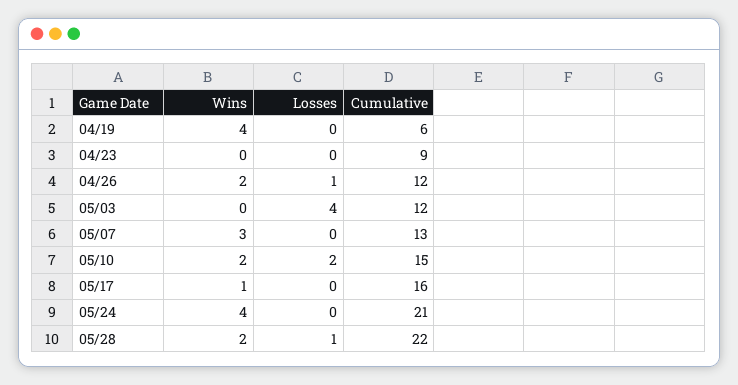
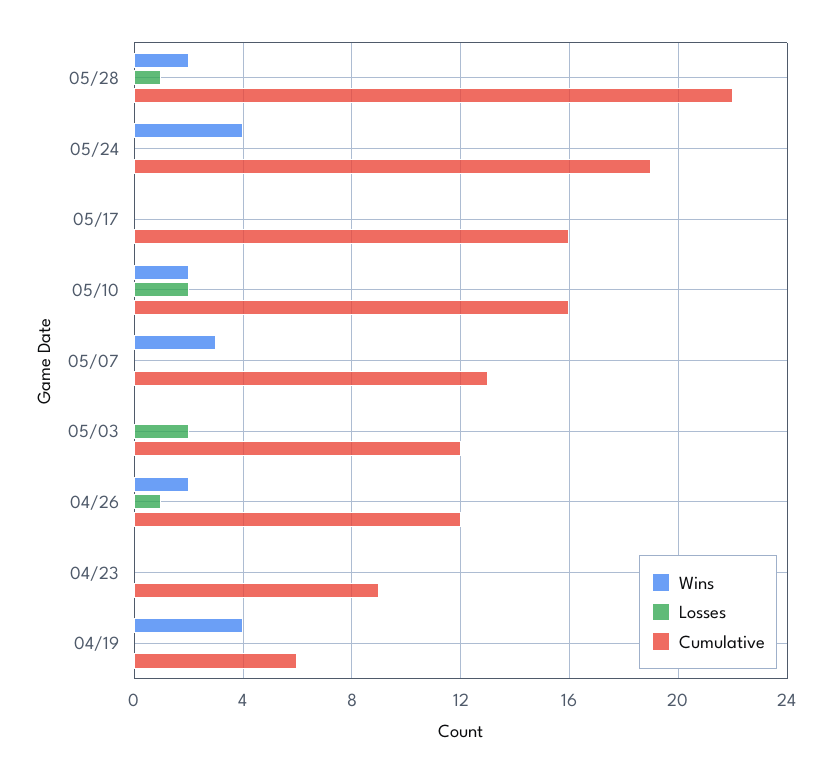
Losses, 05/03: 4 -> 2
Cumulative, 05/10: 15 -> 16
Wins, 05/17: 1 -> 0
Cumulative, 05/24: 21 -> 19

